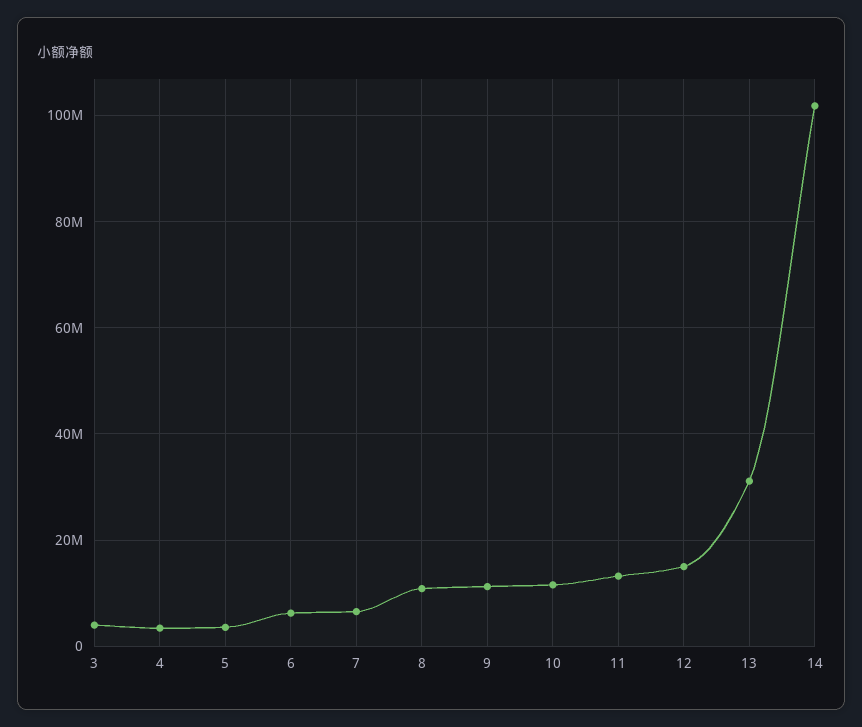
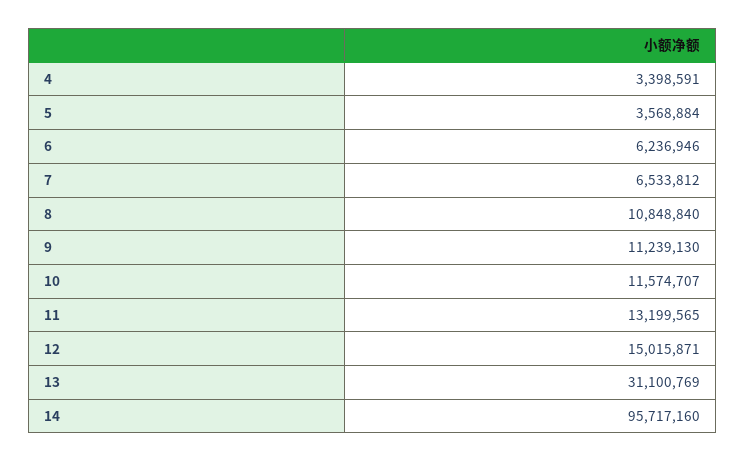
3: 4000000 -> none
14: 102000000 -> 95717160

